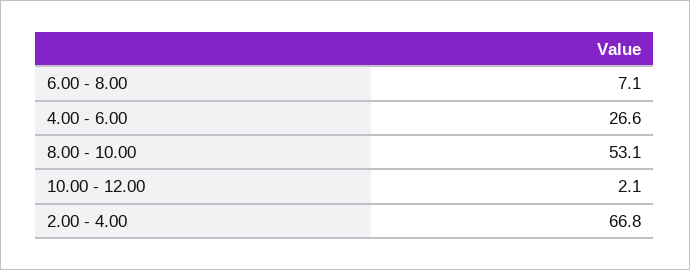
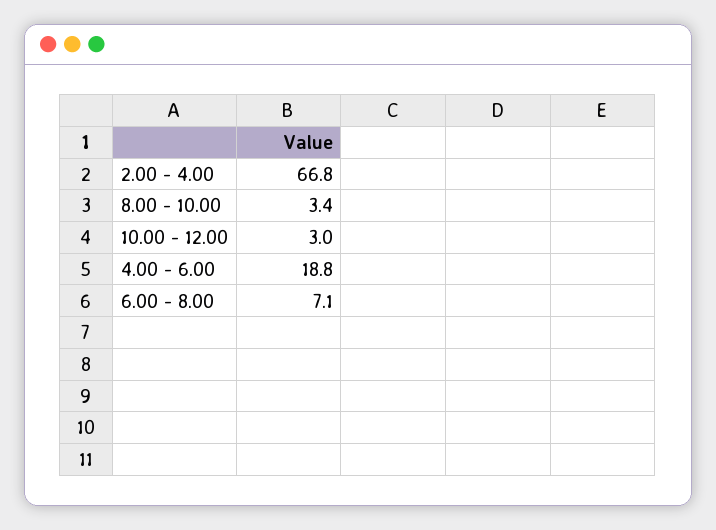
4.00 - 6.00: 26.6 -> 18.8
8.00 - 10.00: 53.1 -> 3.4
10.00 - 12.00: 2.1 -> 3

